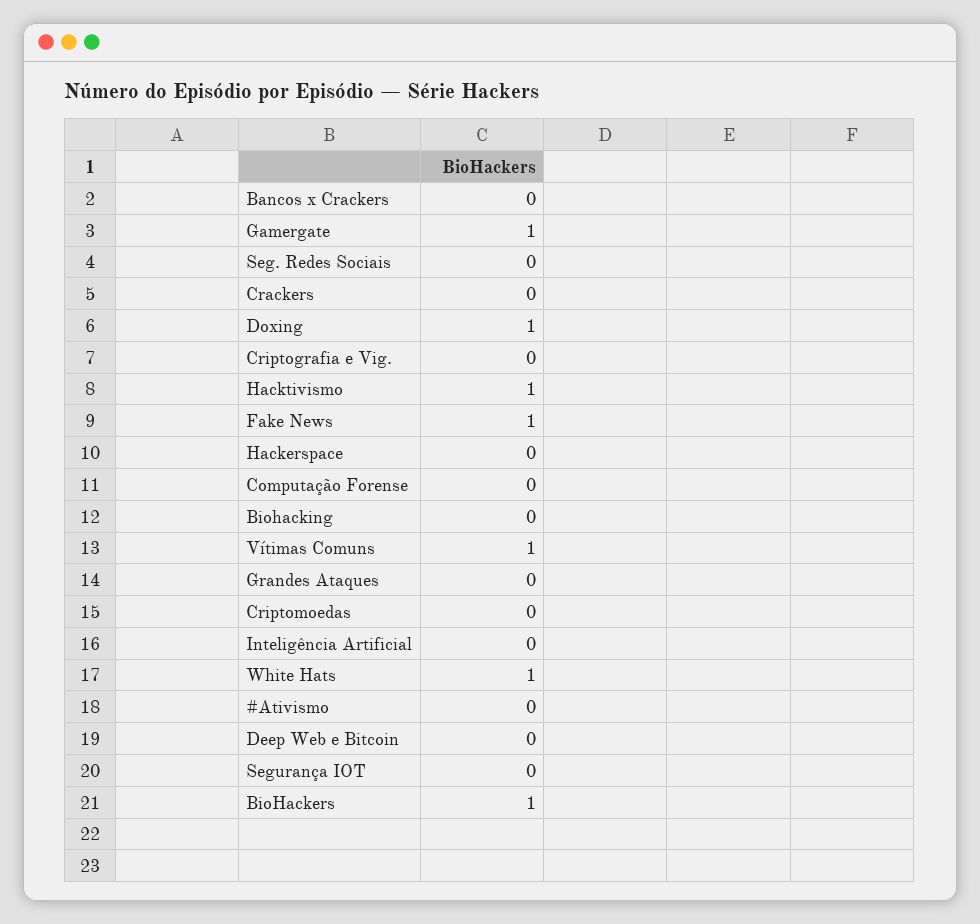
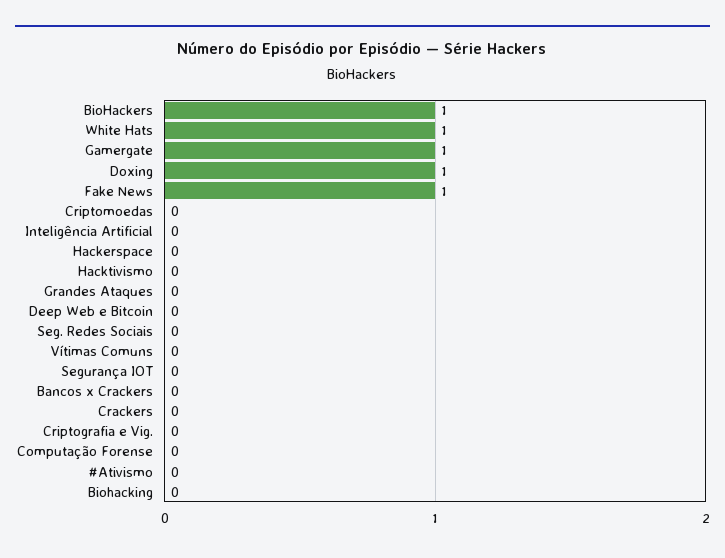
Hacktivismo: 1 -> 0
Vítimas Comuns: 1 -> 0

